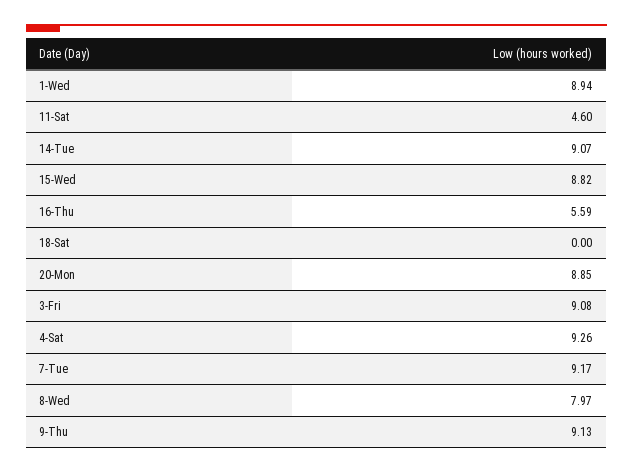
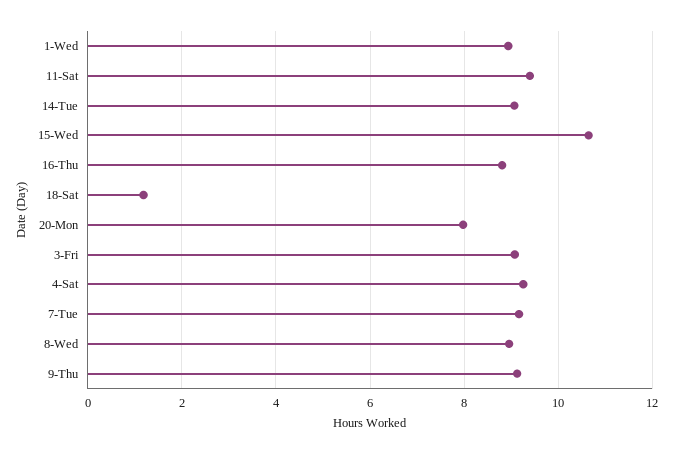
11-Sat: 4.6 -> 9.4
15-Wed: 8.82 -> 10.6
16-Thu: 5.59 -> 8.8
18-Sat: 0 -> 1.2
20-Mon: 8.85 -> 8
8-Wed: 7.97 -> 9

